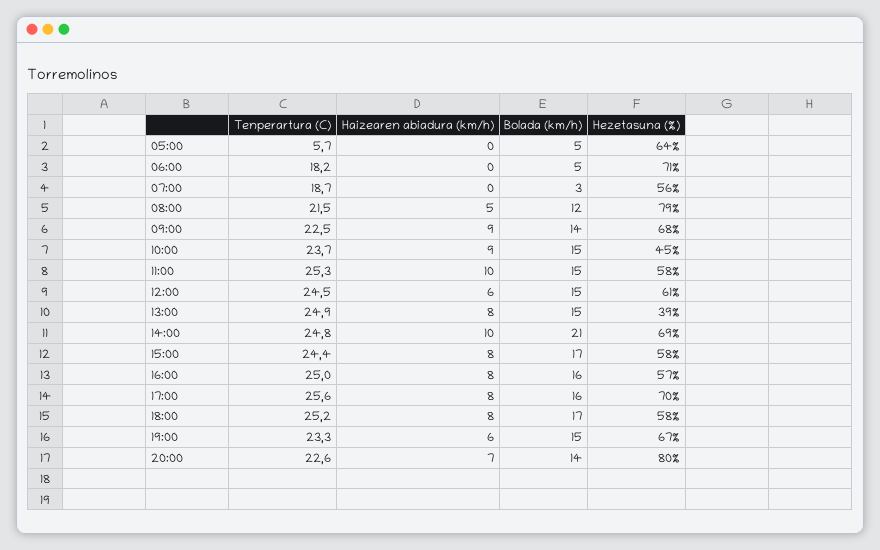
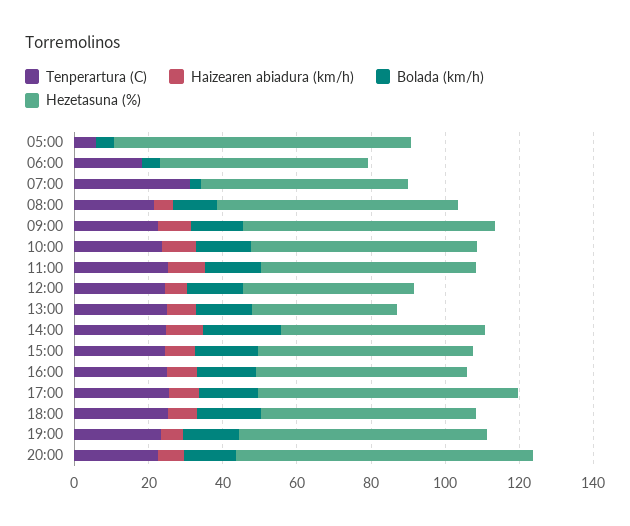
Hezetasuna (%), 05:00: 64 -> 80
Hezetasuna (%), 06:00: 71 -> 55
Tenperartura (C), 07:00: 18.7 -> 30
Hezetasuna (%), 08:00: 79 -> 65
Hezetasuna (%), 10:00: 45 -> 60
Hezetasuna (%), 12:00: 61 -> 45
Hezetasuna (%), 14:00: 69 -> 55

